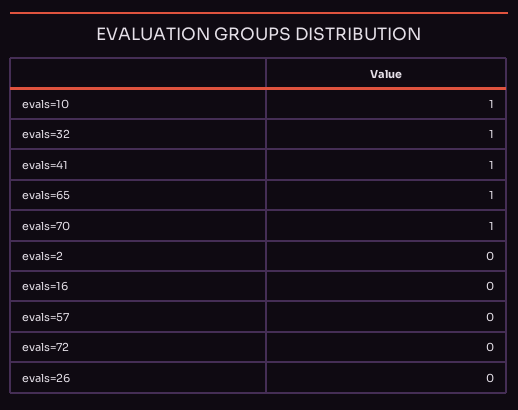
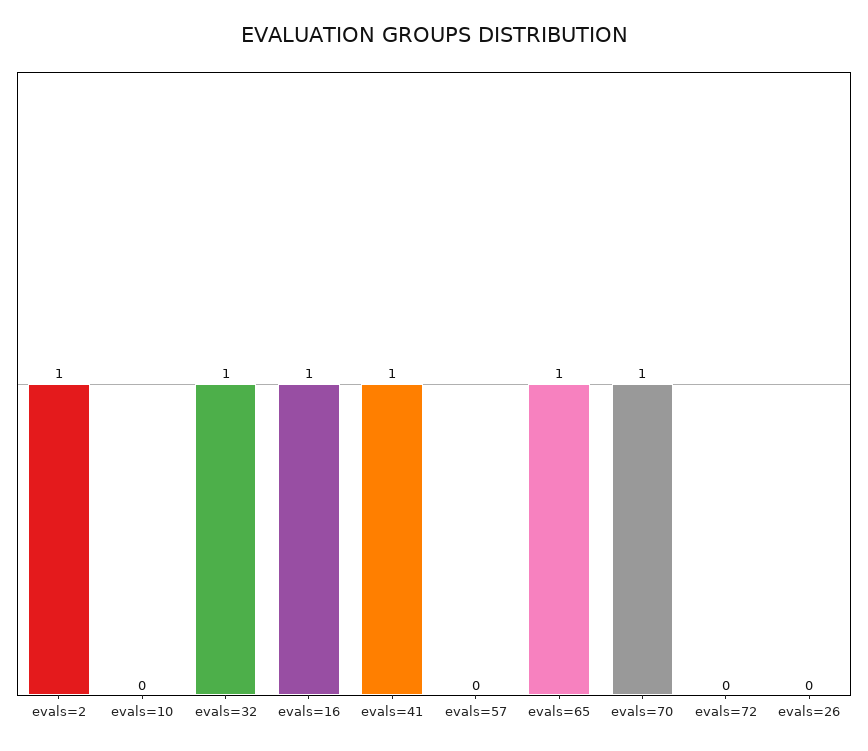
evals=10: 1 -> 0
evals=2: 0 -> 1
evals=16: 0 -> 1

